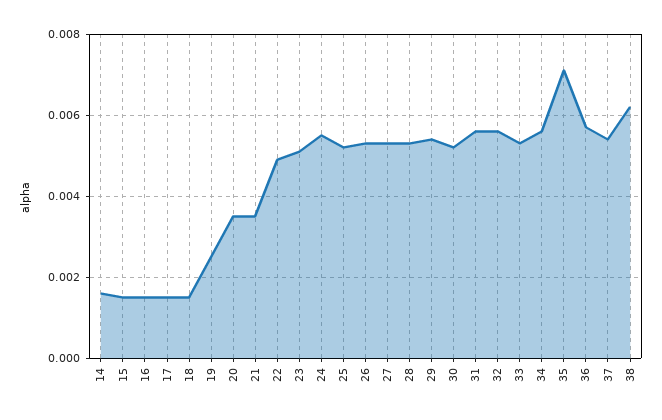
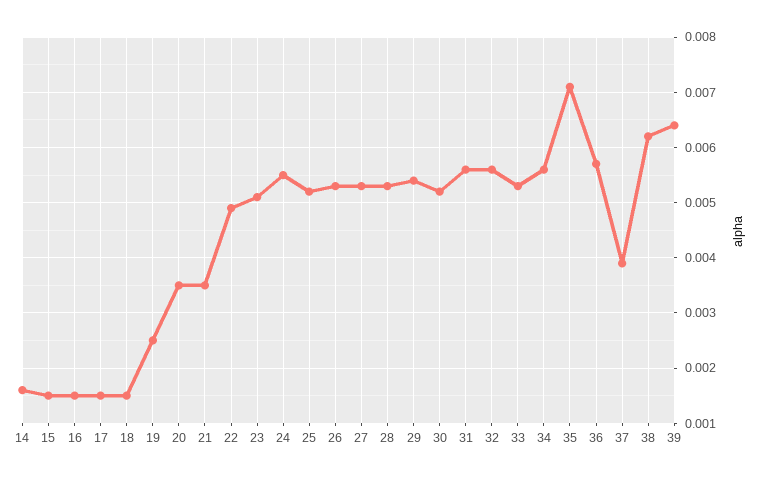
37: 0.0055 -> 0.004
39: none -> 0.0065

